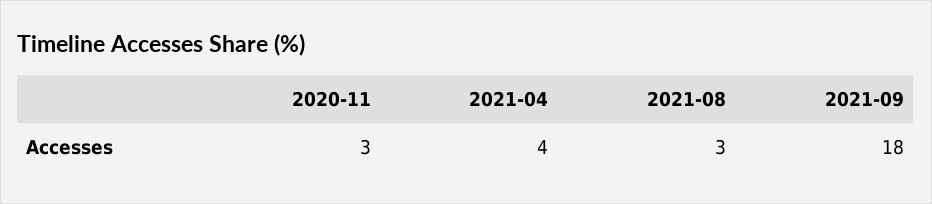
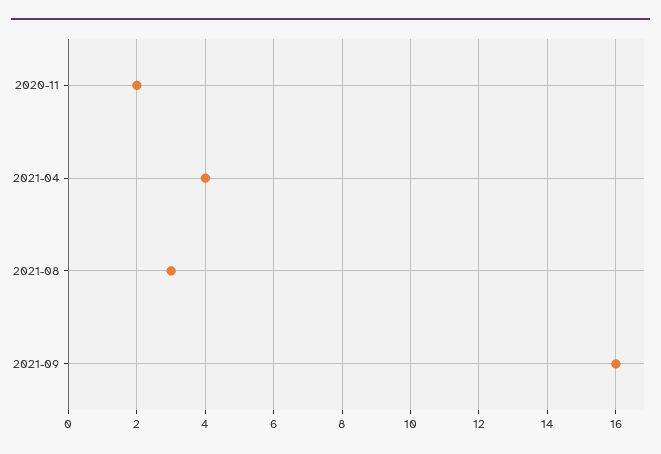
2020-11: 3 -> 2
2021-09: 18 -> 16

